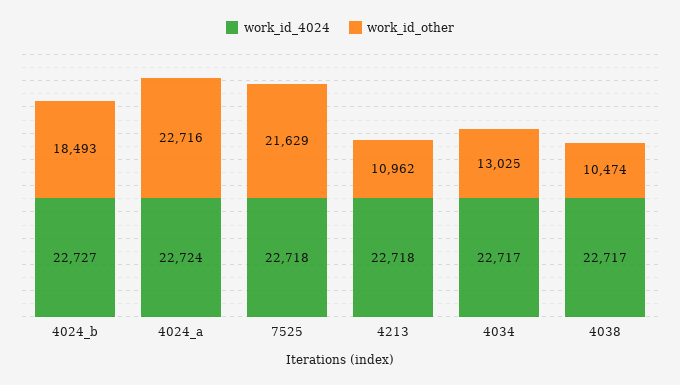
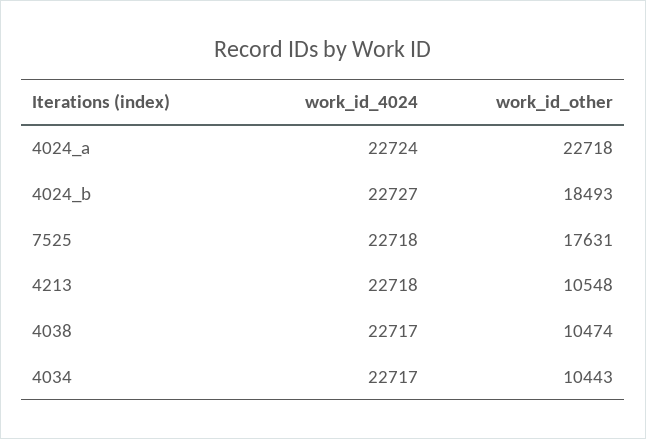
work_id_other, 4024_a: 22716 -> 22718
work_id_other, 7525: 21629 -> 17631
work_id_other, 4213: 10962 -> 10548
work_id_other, 4034: 13025 -> 10443

